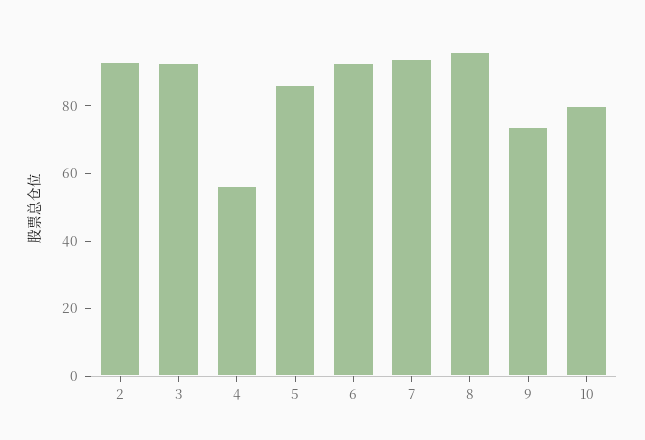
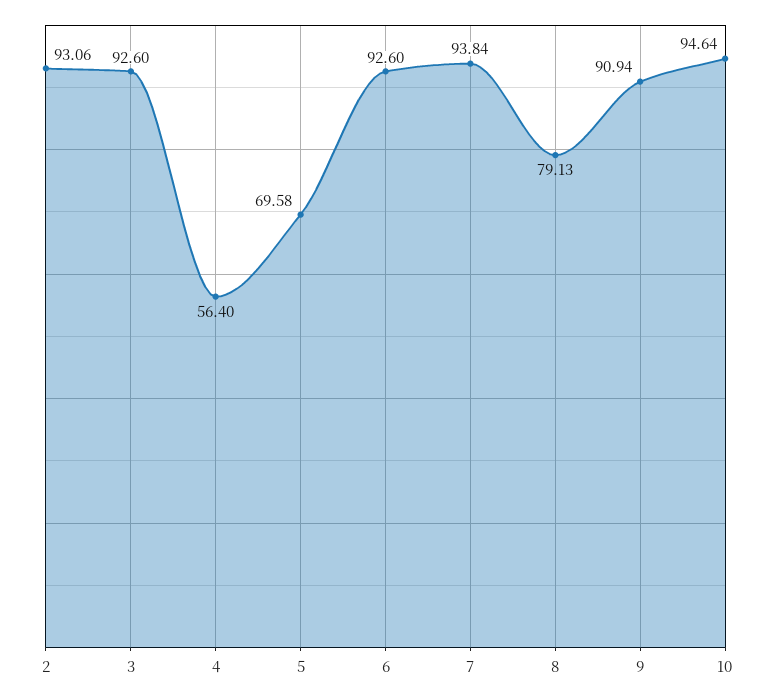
5: 85 -> 69.58
8: 95 -> 79.13
9: 75 -> 90.94
10: 80 -> 94.64

